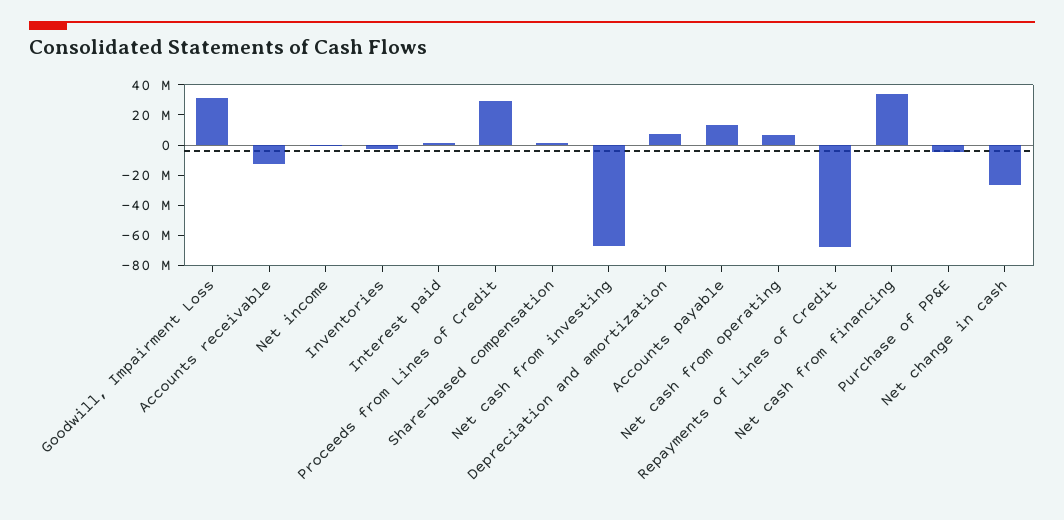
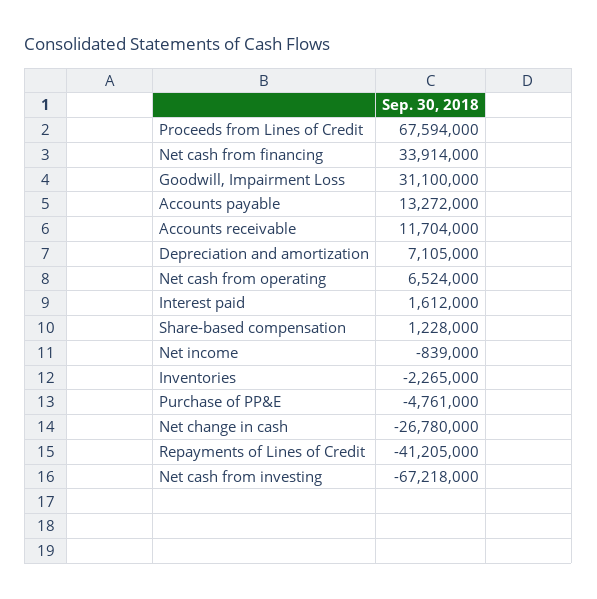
Accounts receivable: -10000000 -> 11704000
Proceeds from Lines of Credit: 30000000 -> 67594000
Repayments of Lines of Credit: -70000000 -> -41205000

